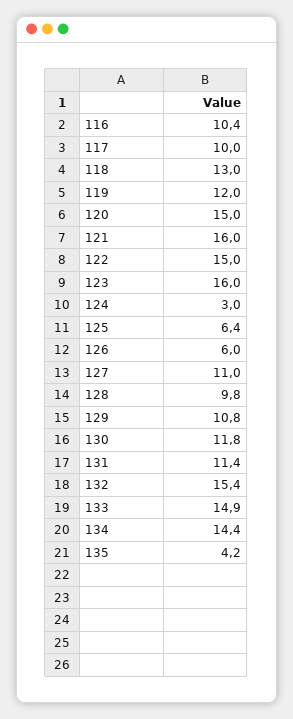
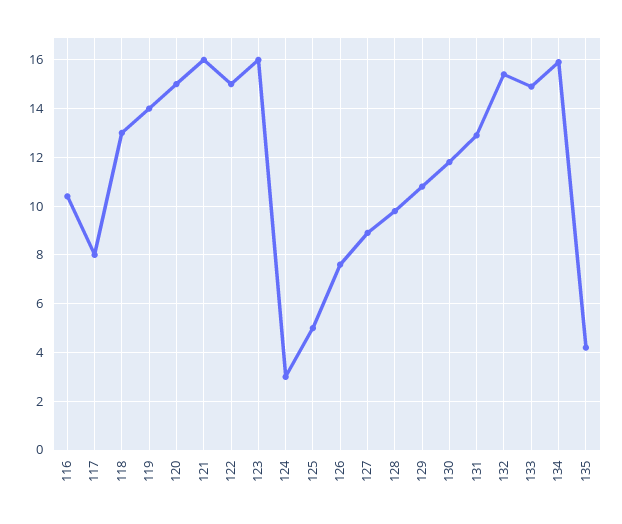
117: 10 -> 8
119: 12 -> 14
125: 6.4 -> 5
126: 6 -> 7.5
127: 11 -> 9
131: 11.4 -> 13
134: 14.4 -> 16

